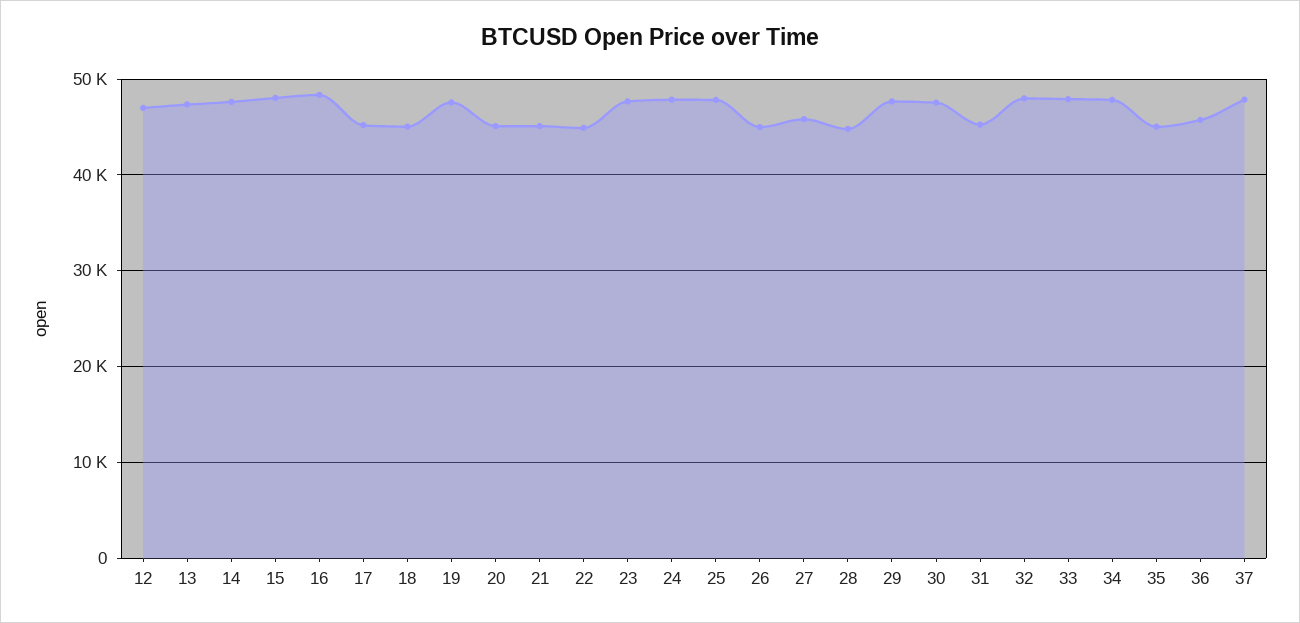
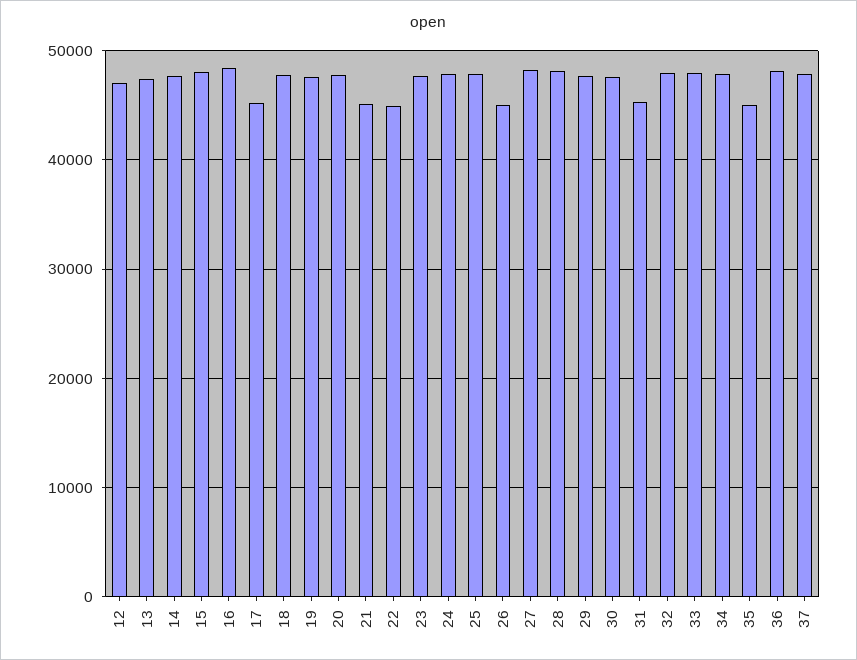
18: 45000 -> 48000
20: 45000 -> 48000
27: 46000 -> 48000
28: 45000 -> 48000
36: 46000 -> 48000

